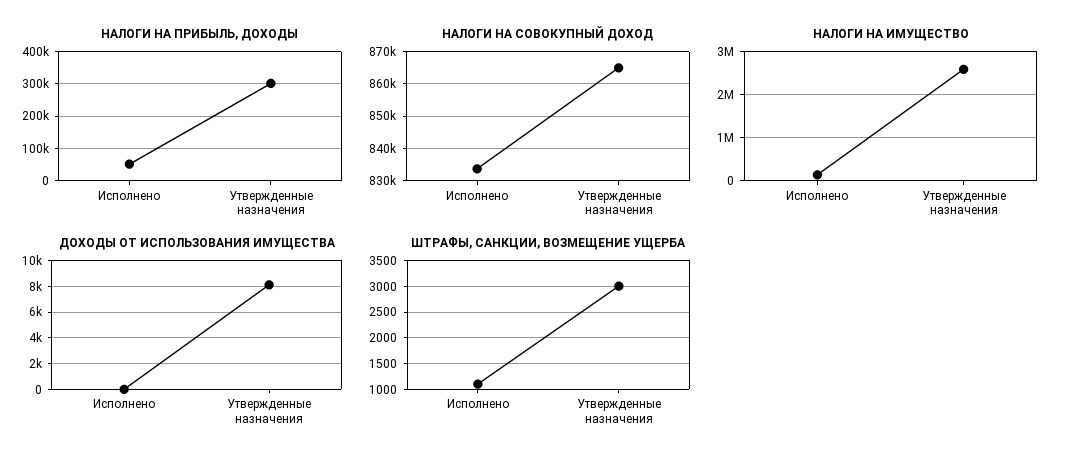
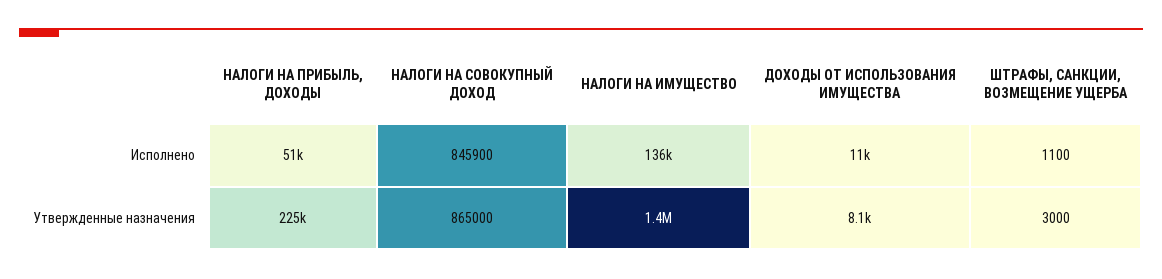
НАЛОГИ НА ПРИБЫЛЬ, ДОХОДЫ, Утвержденные назначения: 300000 -> 225000
НАЛОГИ НА СОВОКУПНЫЙ ДОХОД, Исполнено: 834000 -> 845900
НАЛОГИ НА ИМУЩЕСТВО, Утвержденные назначения: 2600000 -> 1400000
ДОХОДЫ ОТ ИСПОЛЬЗОВАНИЯ ИМУЩЕСТВА, Исполнено: 0 -> 11000

